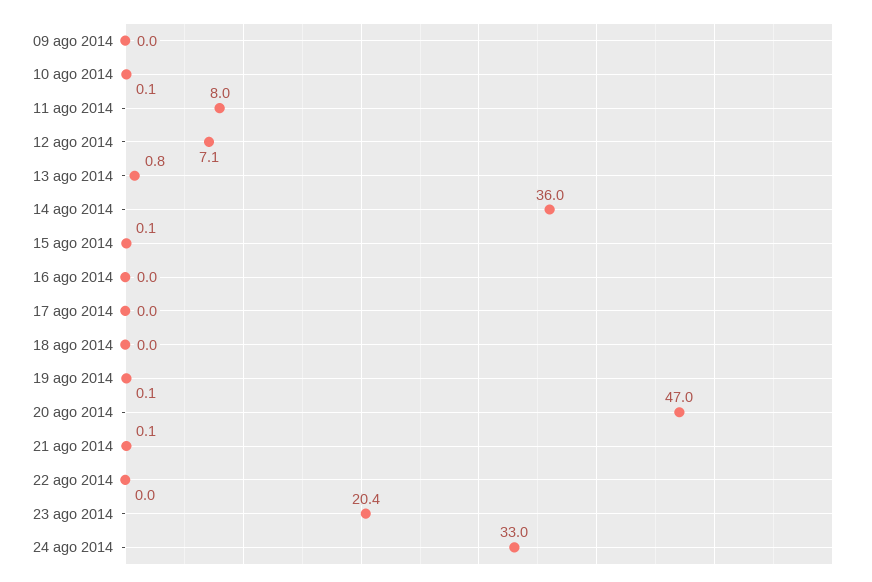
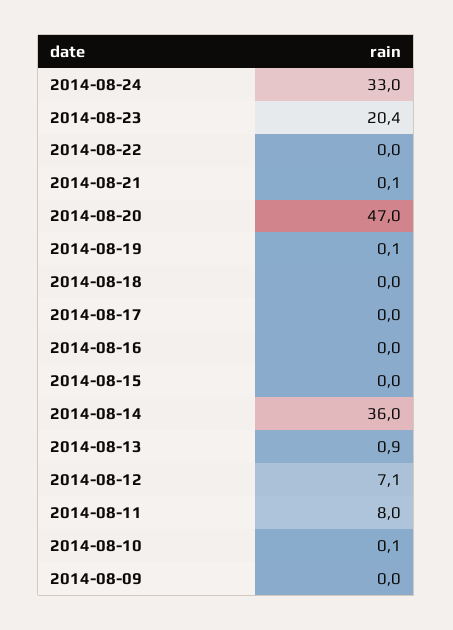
13 ago 2014: 0.8 -> 0.9
15 ago 2014: 0.1 -> 0

